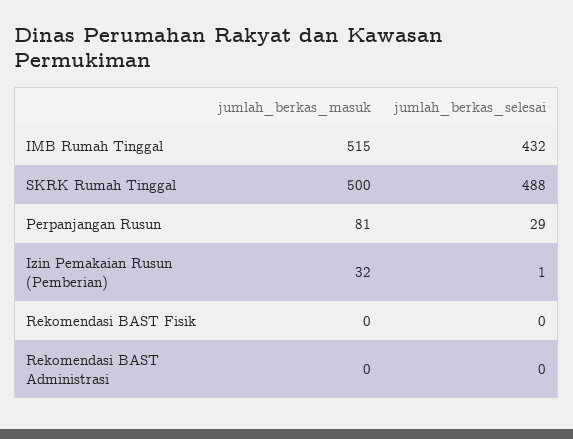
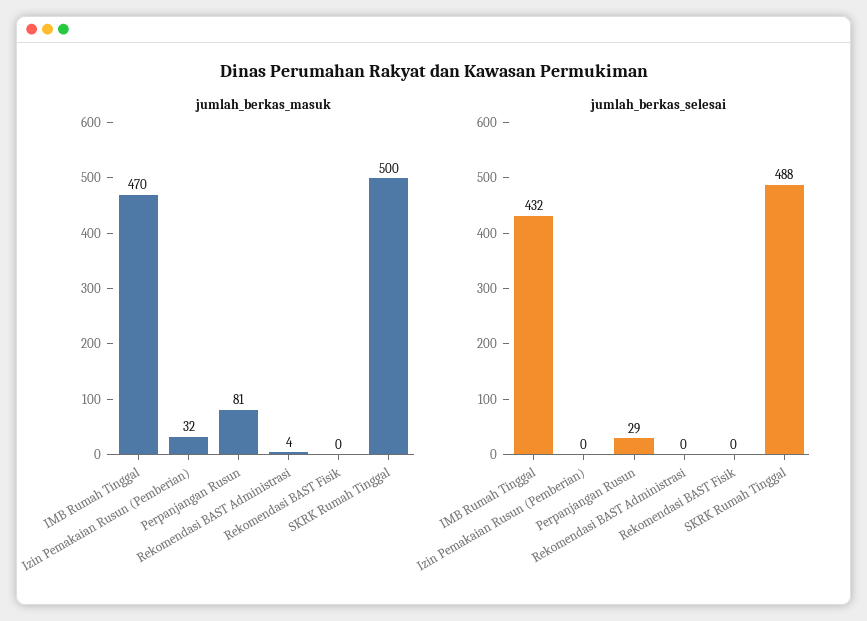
jumlah_berkas_masuk, IMB Rumah Tinggal: 515 -> 470
jumlah_berkas_selesai, Izin Pemakaian Rusun (Pemberian): 1 -> 0
jumlah_berkas_masuk, Rekomendasi BAST Administrasi: 0 -> 4

